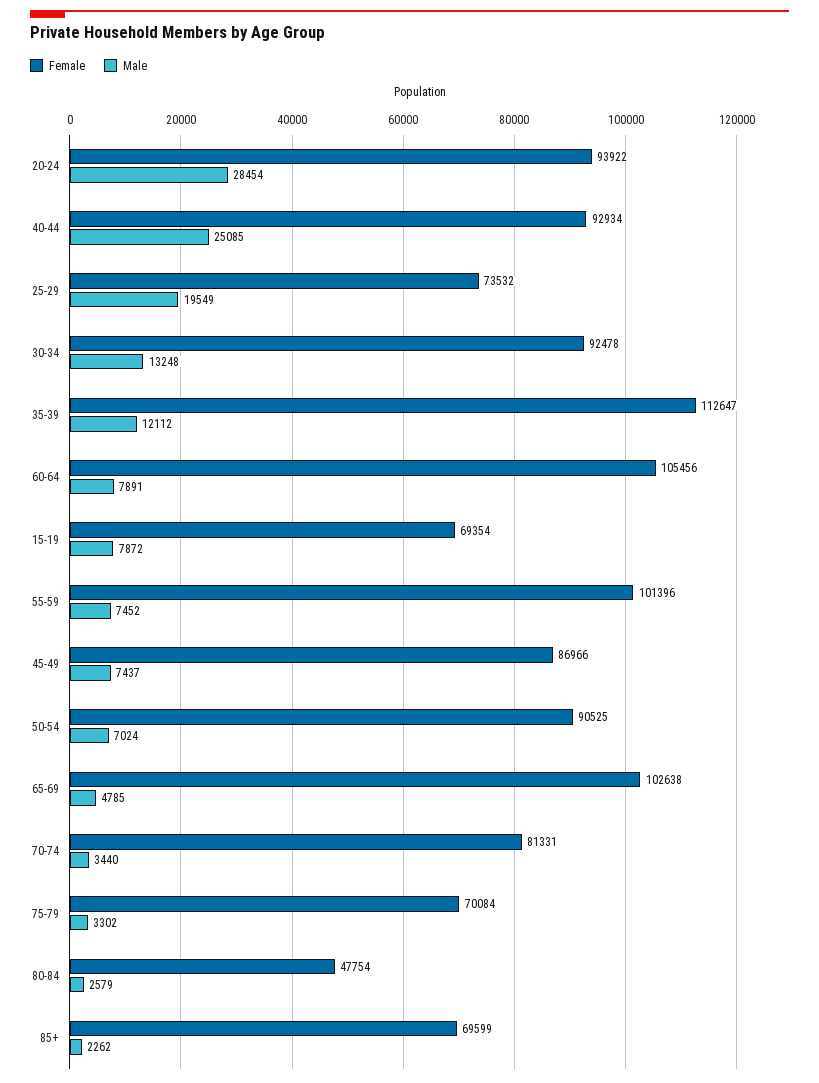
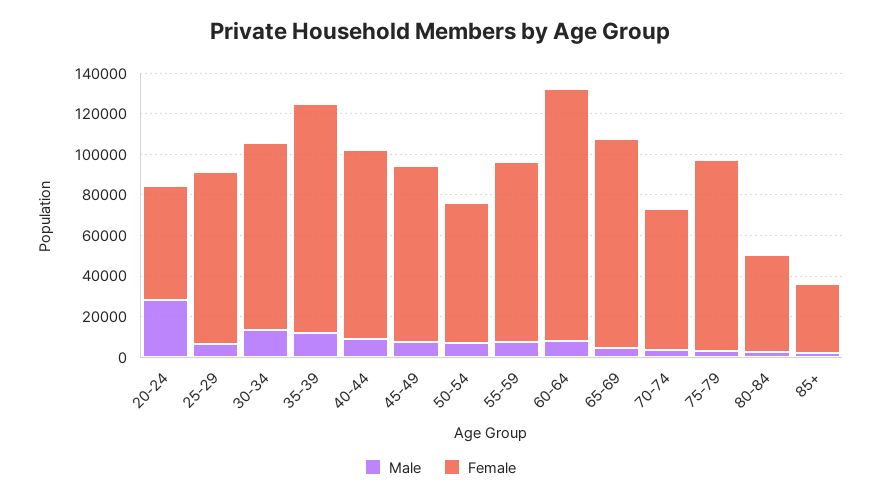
Female, 20-24: 93922 -> 55000
Male, 40-44: 25085 -> 10000
Female, 25-29: 73532 -> 85000
Male, 25-29: 19549 -> 5000
Female, 60-64: 105456 -> 125000
Female, 15-19: 69354 -> none
Male, 15-19: 7872 -> none
Female, 55-59: 101396 -> 90000
Female, 50-54: 90525 -> 70000
Female, 70-74: 81331 -> 70000
Female, 75-79: 70084 -> 95000
Female, 85+: 69599 -> 35000

